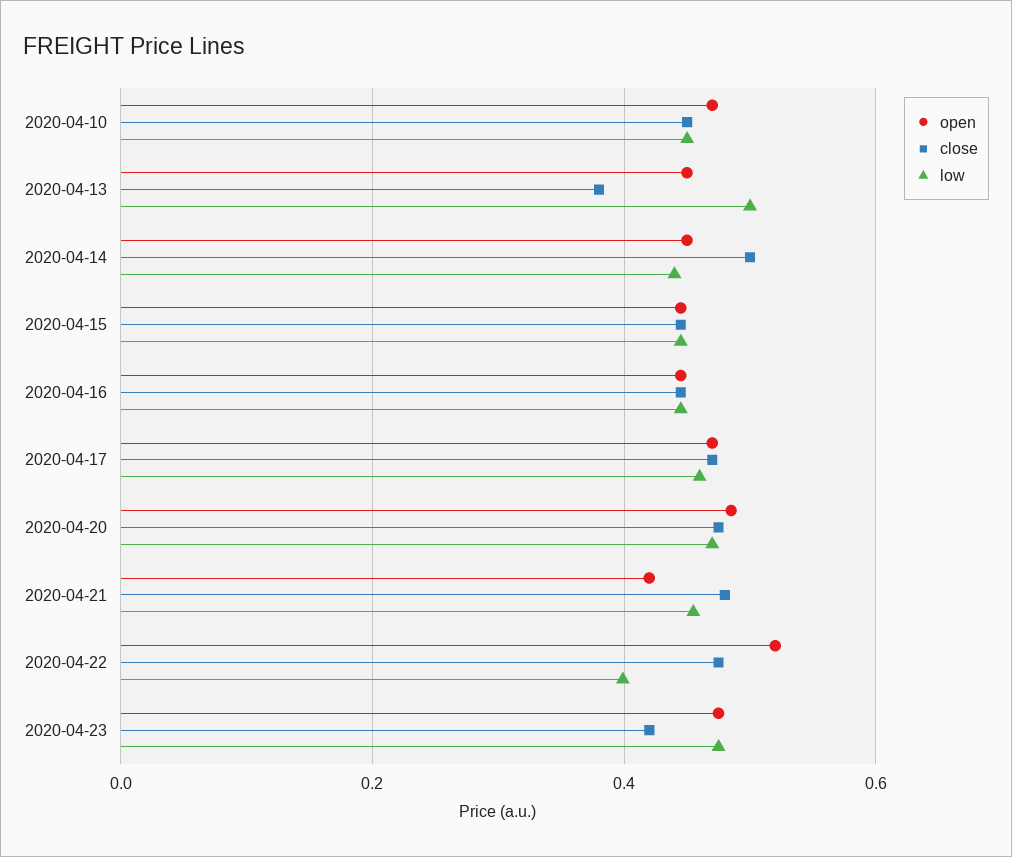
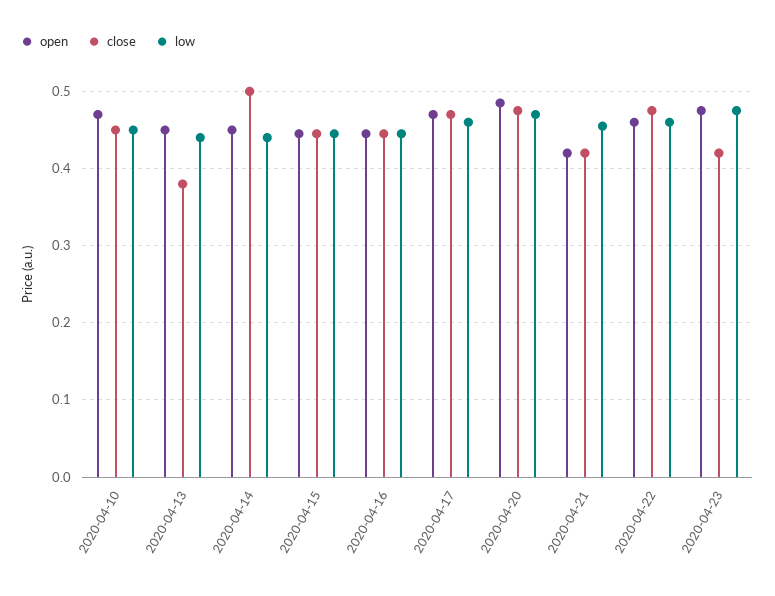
low, 2020-04-13: 0.5 -> 0.44
close, 2020-04-21: 0.48 -> 0.42
open, 2020-04-22: 0.52 -> 0.46
low, 2020-04-22: 0.4 -> 0.46

